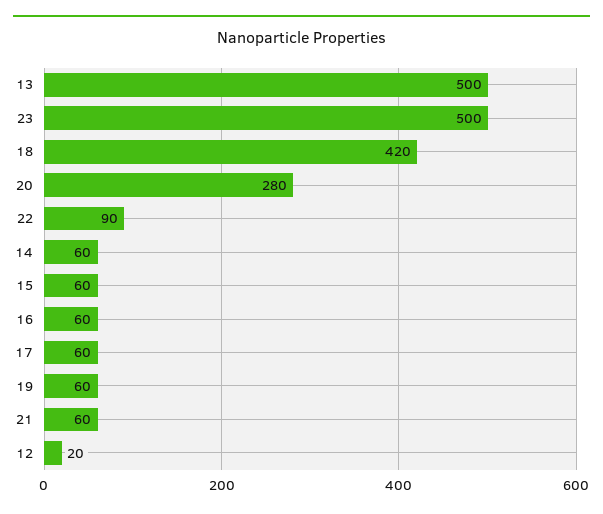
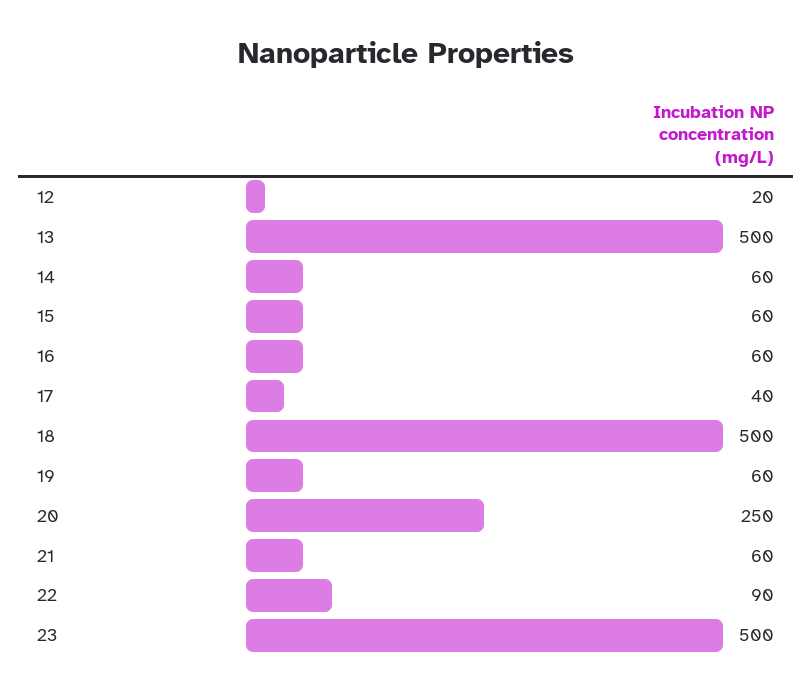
18: 420 -> 500
20: 280 -> 250
17: 60 -> 40

